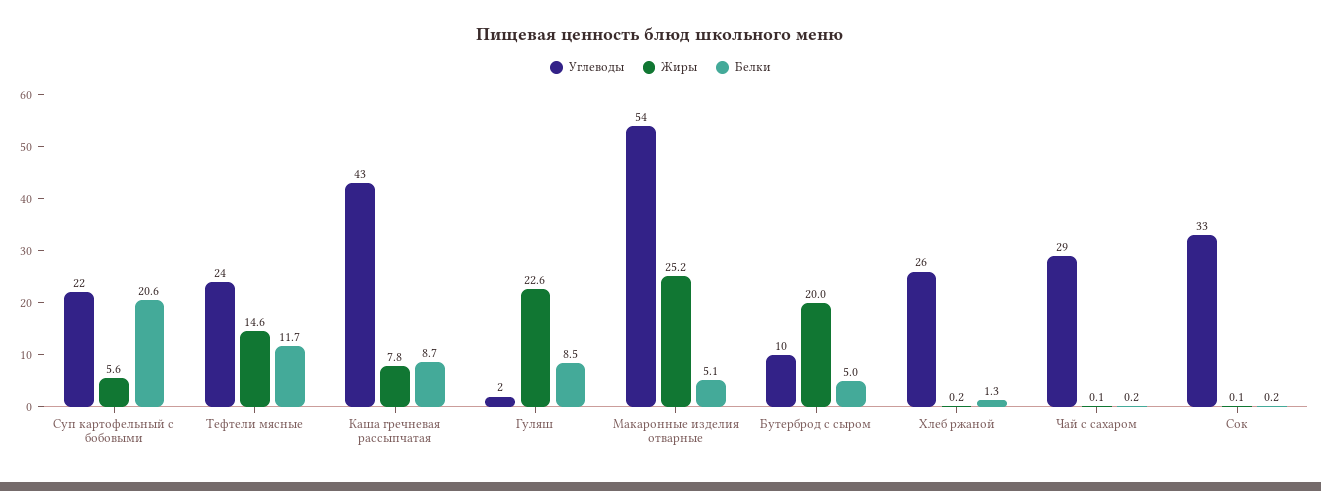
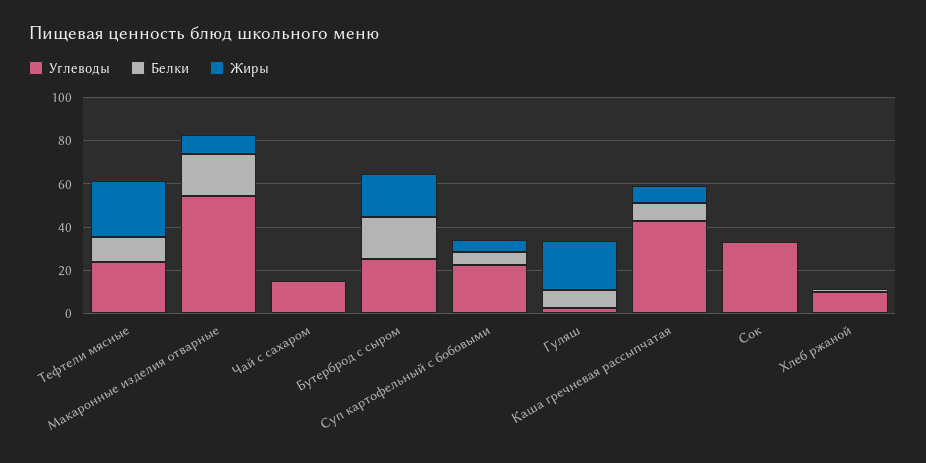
Белки, Суп картофельный с бобовыми: 20.6 -> 5
Жиры, Тефтели мясные: 14.6 -> 25
Жиры, Макаронные изделия отварные: 25.2 -> 10
Белки, Макаронные изделия отварные: 5.1 -> 20
Углеводы, Бутерброд с сыром: 10 -> 25
Белки, Бутерброд с сыром: 5 -> 20
Углеводы, Хлеб ржаной: 26 -> 10
Углеводы, Чай с сахаром: 29 -> 15

